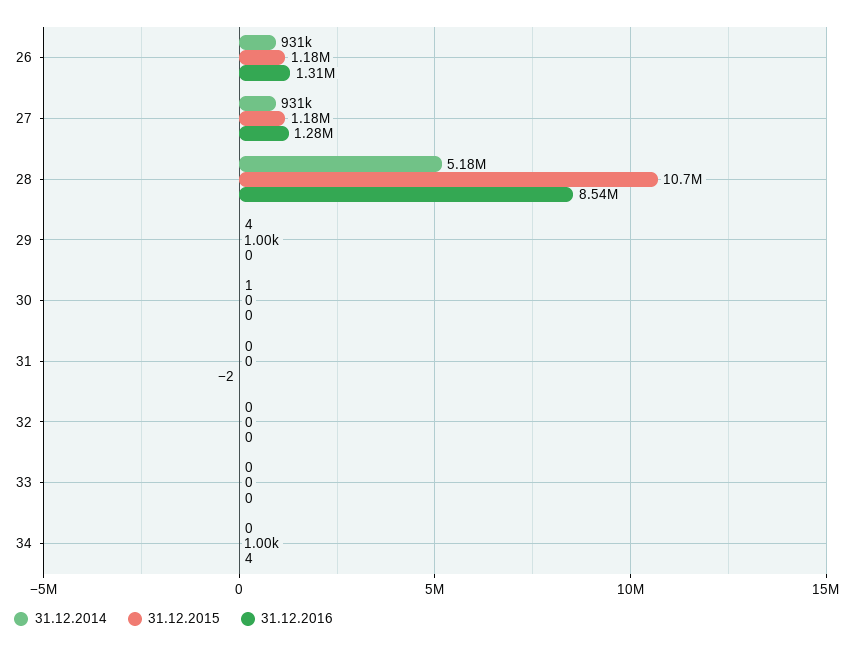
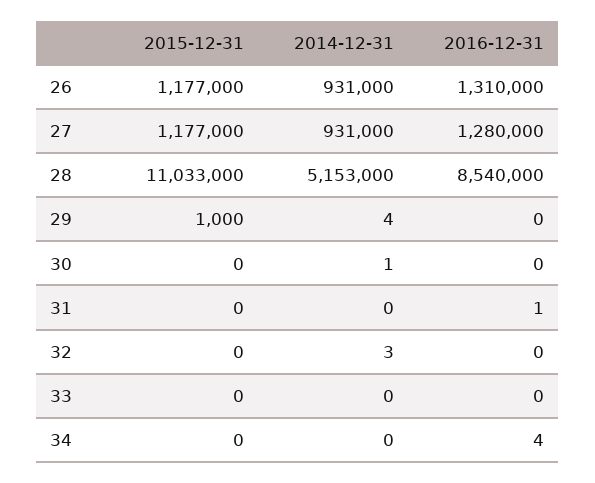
31.12.2014, 28: 5180000 -> 5153000
31.12.2015, 28: 10700000 -> 11033000
31.12.2016, 31: -2 -> 1
31.12.2014, 32: 0 -> 3
31.12.2015, 34: 1000 -> 0

